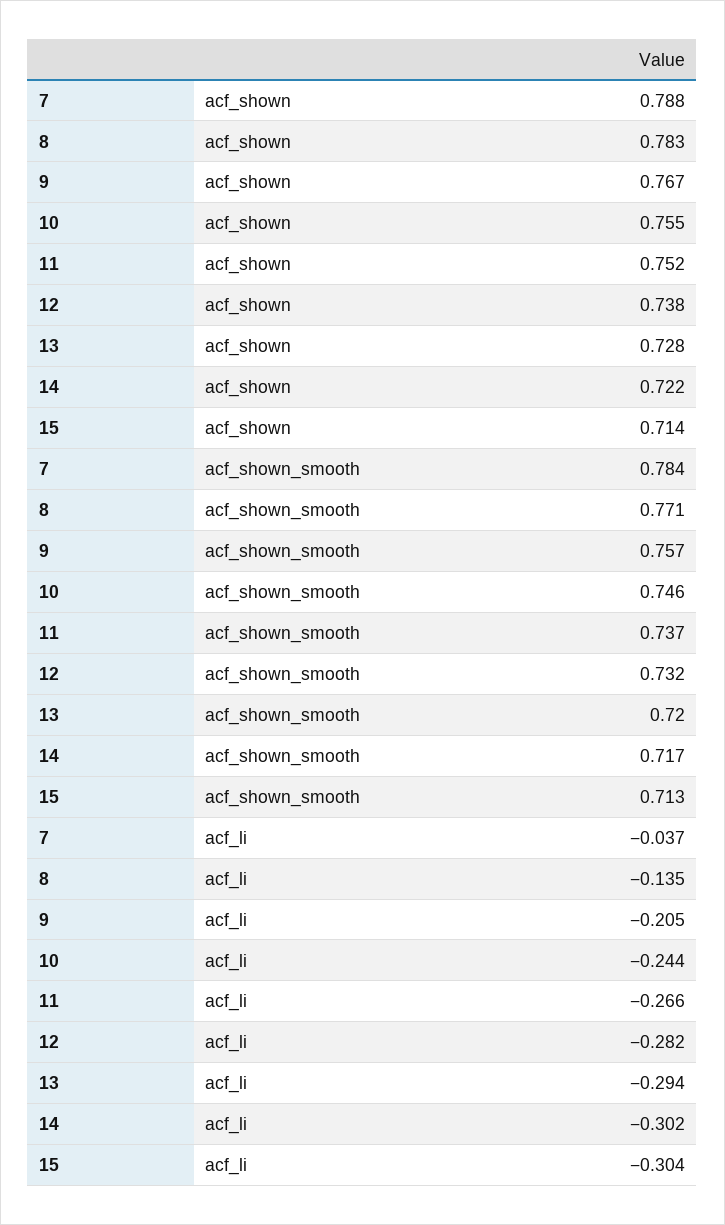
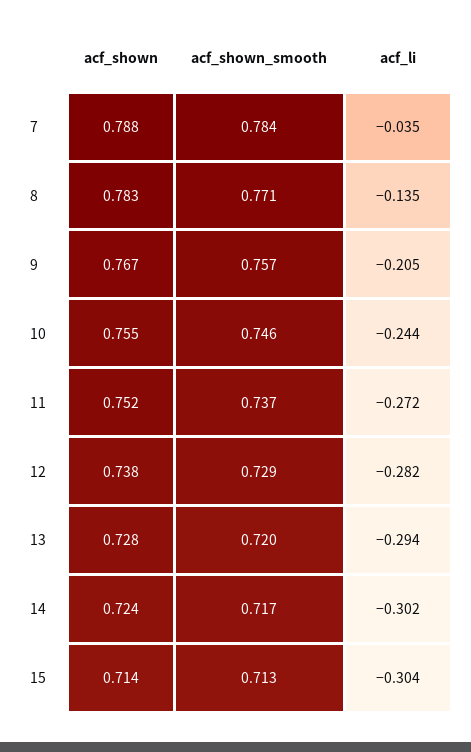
14, acf_shown: 0.722 -> 0.724
12, acf_shown_smooth: 0.732 -> 0.729
7, acf_li: -0.037 -> -0.035
11, acf_li: -0.266 -> -0.272

